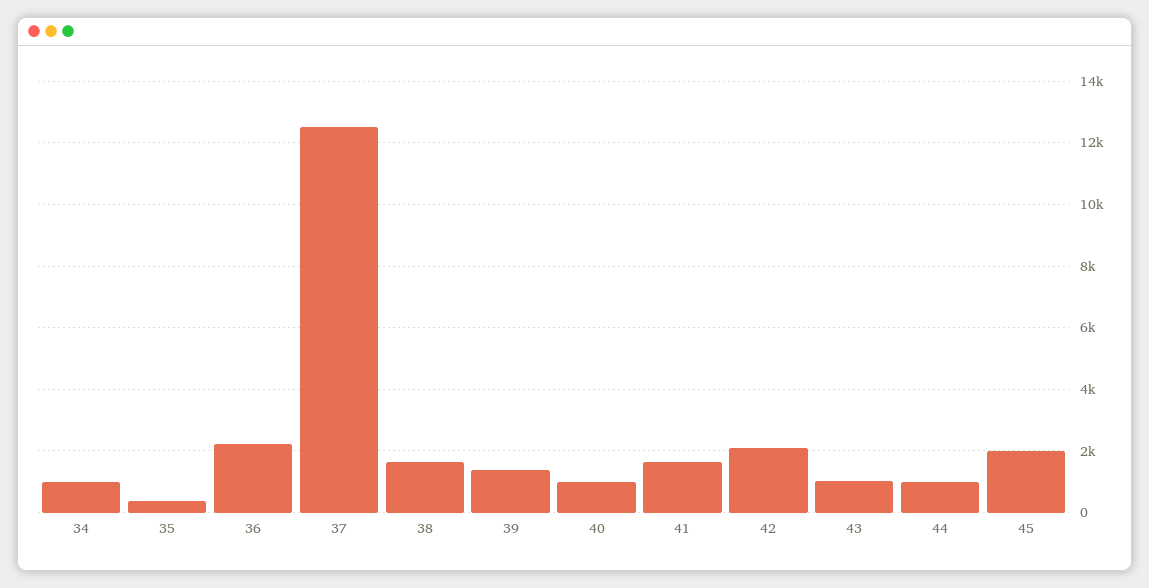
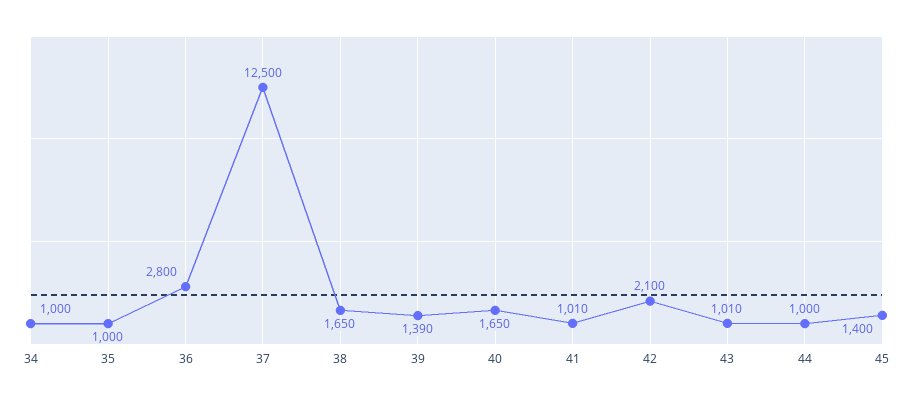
35: 400 -> 1000
36: 2200 -> 2800
40: 1000 -> 1650
41: 1600 -> 1010
45: 2000 -> 1400

